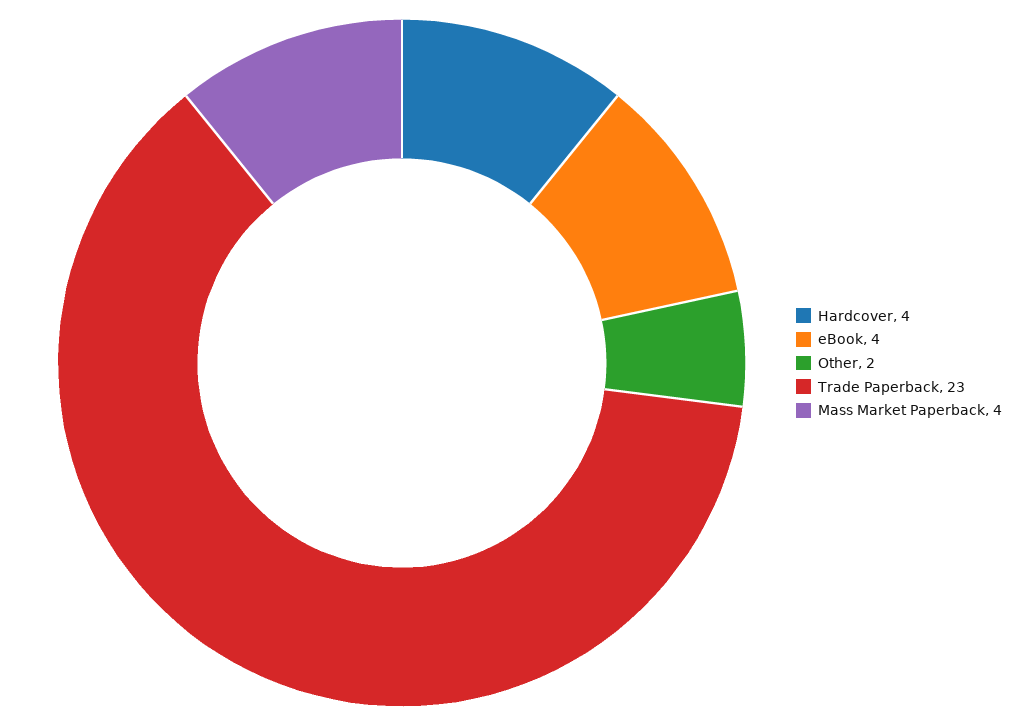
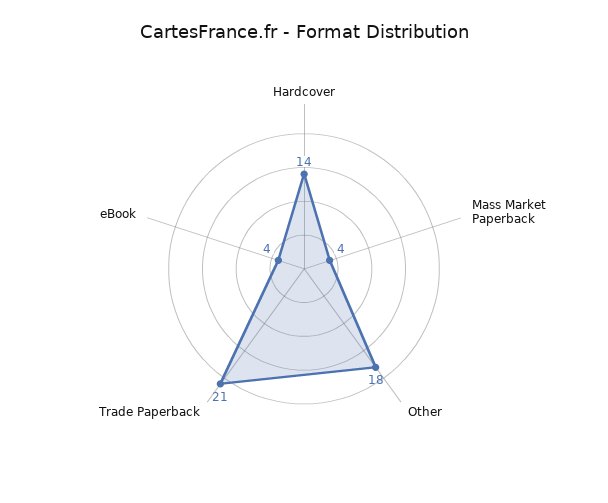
Hardcover: 4 -> 14
Other: 2 -> 18
Trade Paperback: 23 -> 21

